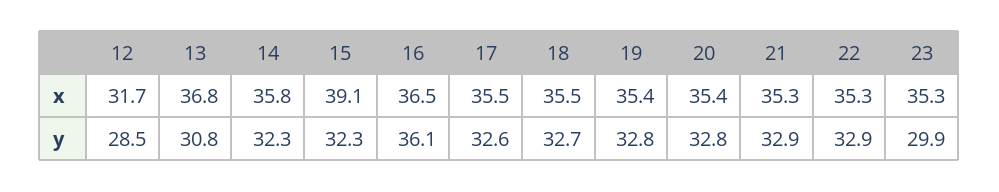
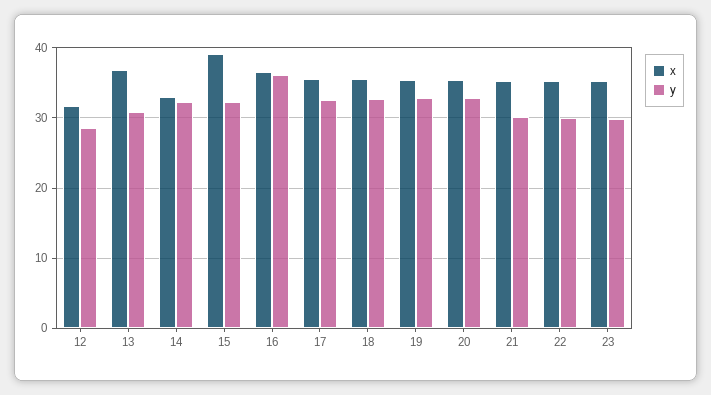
x, 14: 35.8 -> 33
y, 21: 32.9 -> 30
y, 22: 32.9 -> 30

